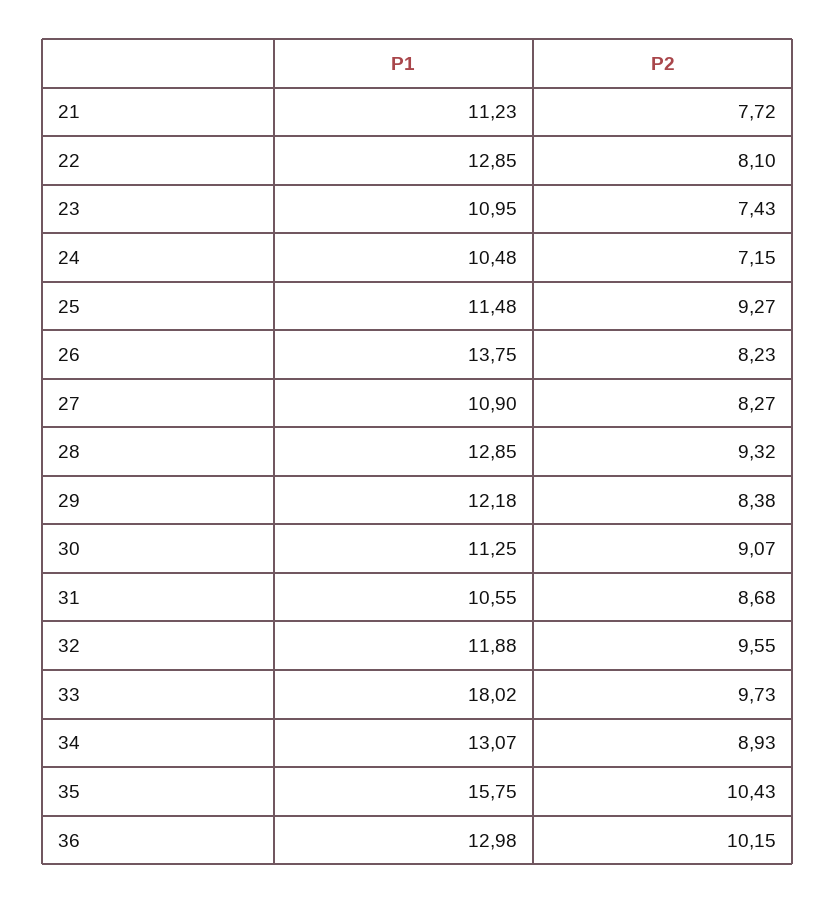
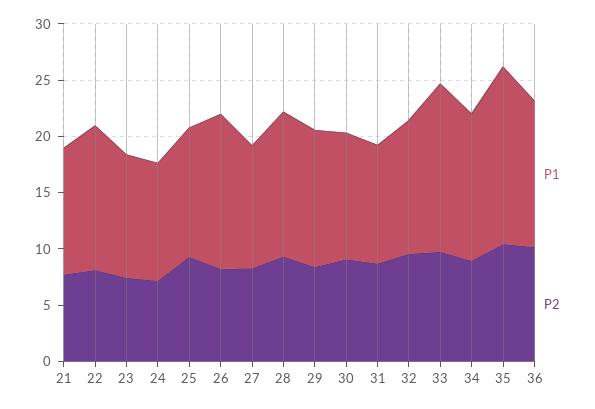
P1, 33: 18.02 -> 15

